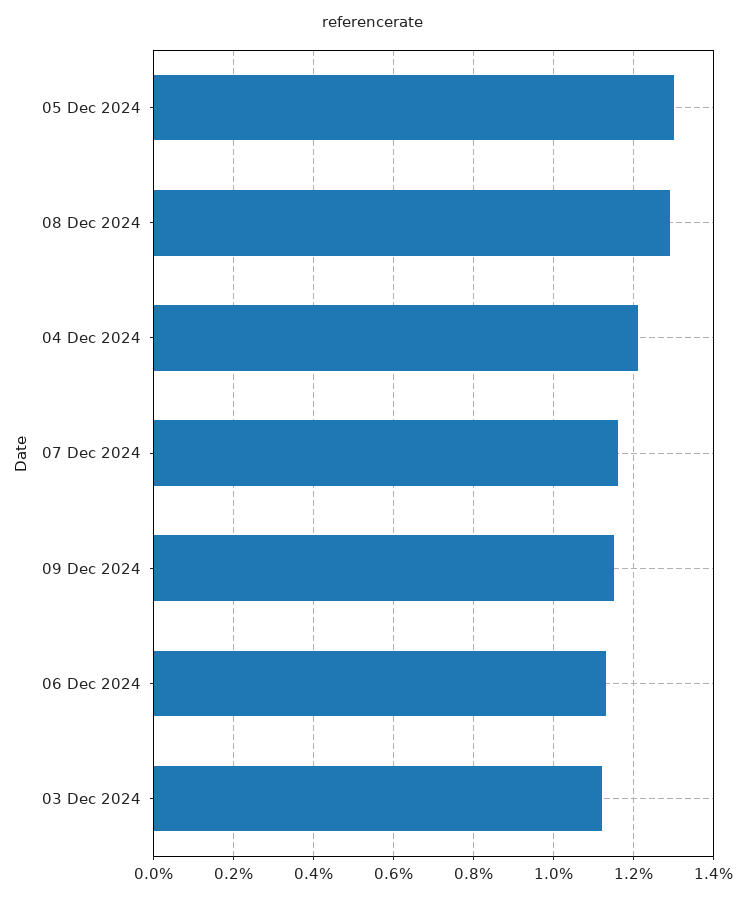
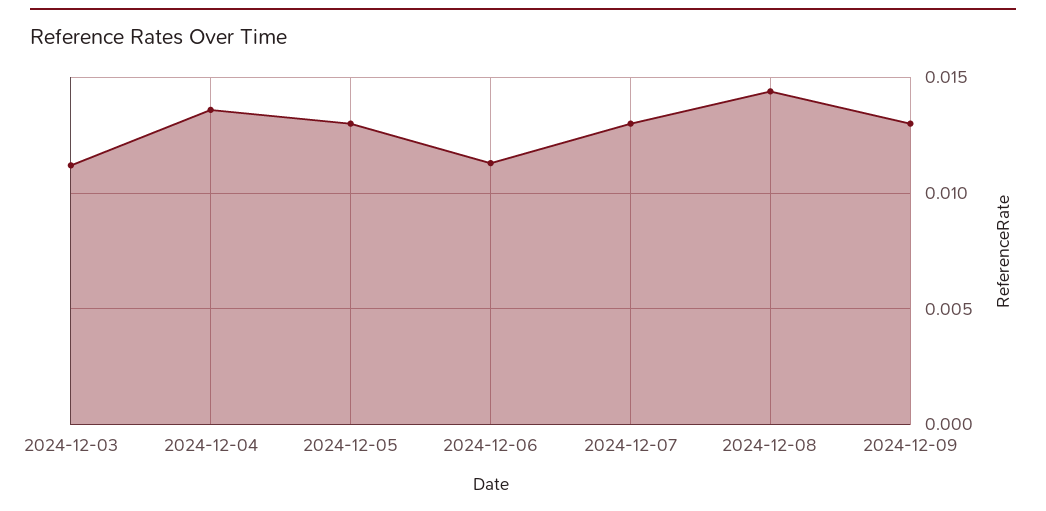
08 Dec 2024: 0.013 -> 0.0145
04 Dec 2024: 0.012 -> 0.0135
07 Dec 2024: 0.0115 -> 0.013
09 Dec 2024: 0.0115 -> 0.013

